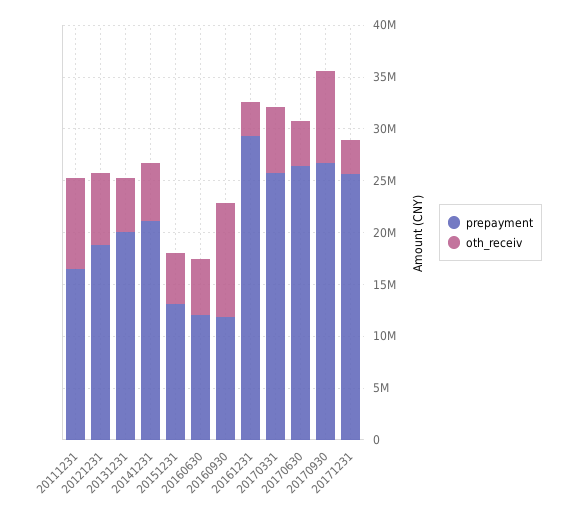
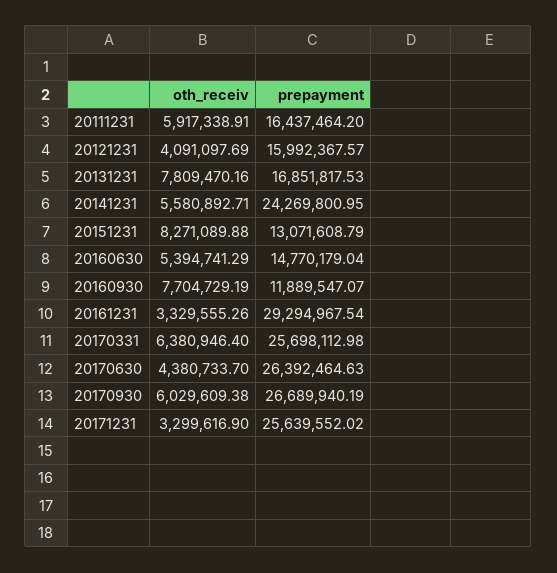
oth_receiv, 20111231: 9000000 -> 5917338.91
prepayment, 20121231: 19000000 -> 15992367.57
oth_receiv, 20121231: 7000000 -> 4091097.69
prepayment, 20131231: 20000000 -> 16851817.53
oth_receiv, 20131231: 5000000 -> 7809470.16
prepayment, 20141231: 21000000 -> 24269800.95
oth_receiv, 20151231: 5000000 -> 8271089.88
prepayment, 20160630: 12000000 -> 14770179.04
oth_receiv, 20160930: 11000000 -> 7704729.19
oth_receiv, 20170930: 9000000 -> 6029609.38

